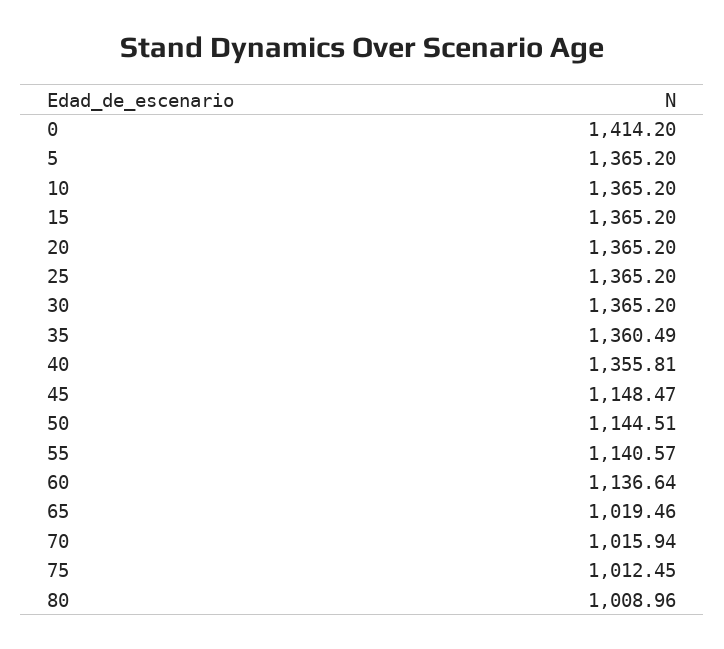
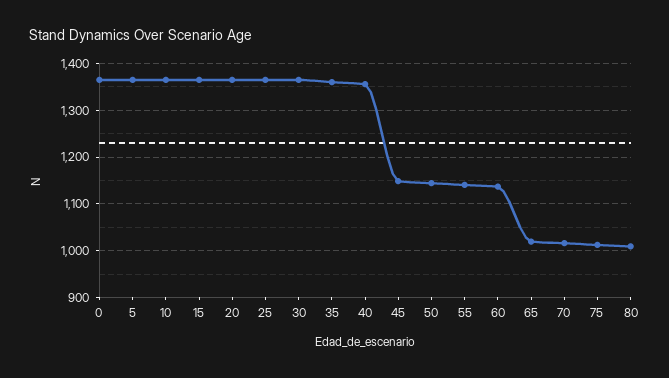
0: 1414.2 -> 1360

